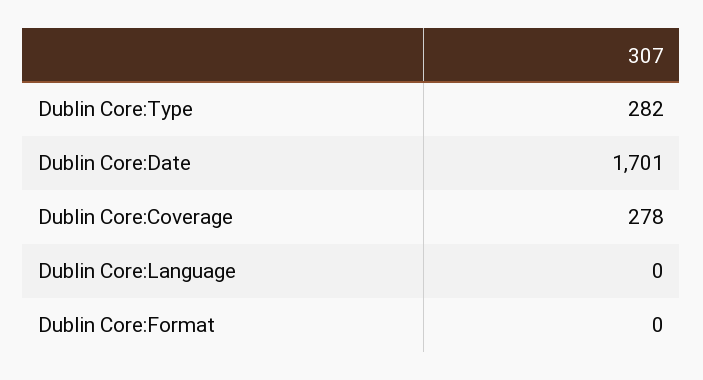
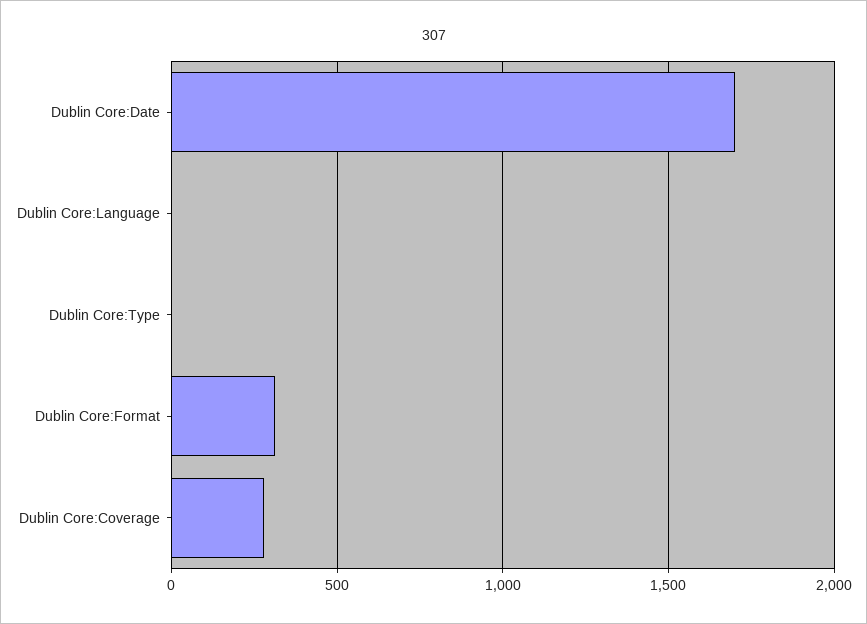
Dublin Core:Type: 282 -> 0
Dublin Core:Format: 0 -> 300

